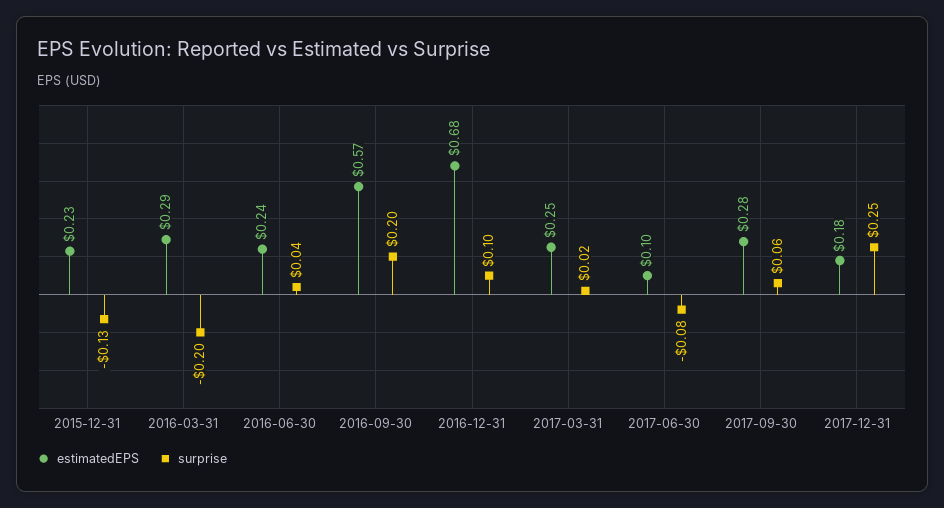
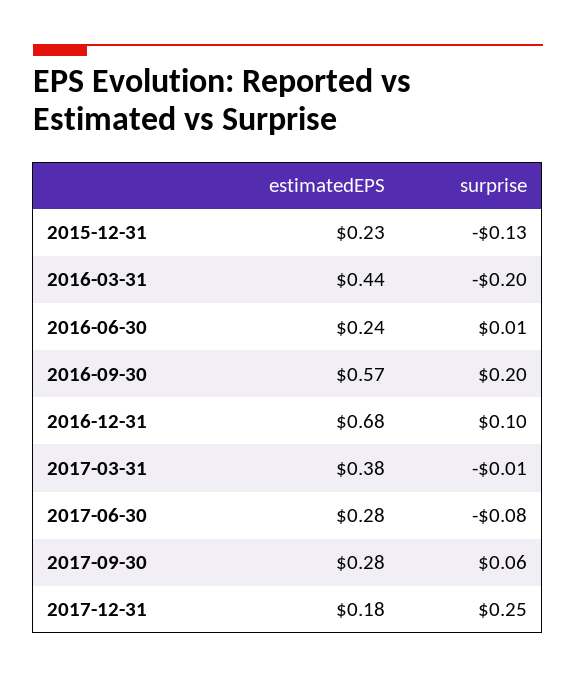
estimatedEPS, 2016-03-31: 0.29 -> 0.44
surprise, 2016-06-30: 0.04 -> 0.01
estimatedEPS, 2017-03-31: 0.25 -> 0.38
surprise, 2017-03-31: 0.02 -> -0.01
estimatedEPS, 2017-06-30: 0.1 -> 0.28

